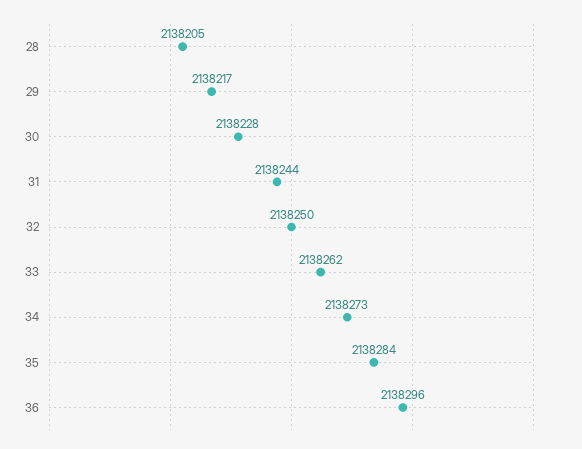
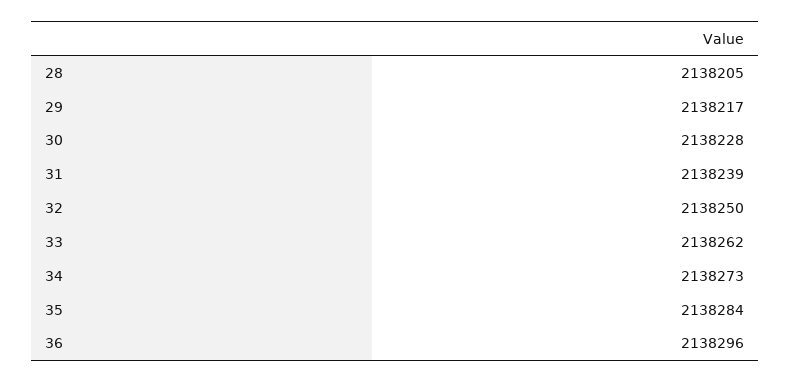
31: 2138244 -> 2138239

